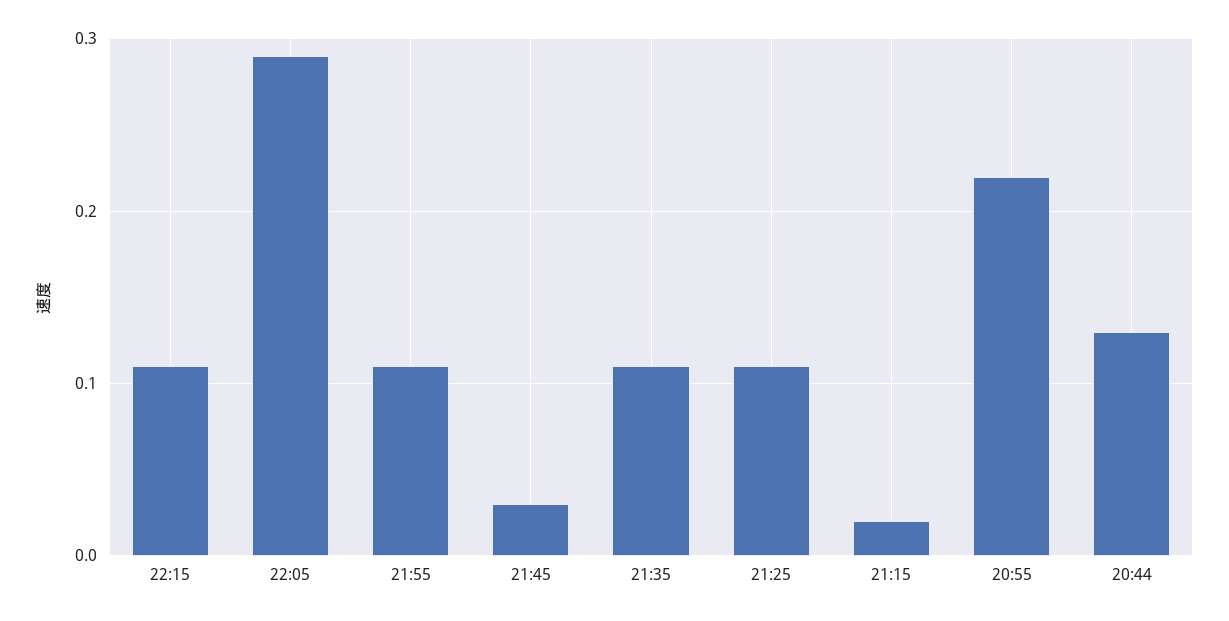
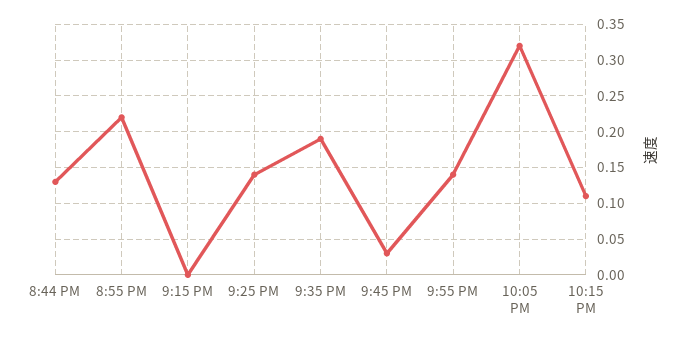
22:05: 0.29 -> 0.32
21:55: 0.11 -> 0.14
21:35: 0.11 -> 0.19
21:25: 0.11 -> 0.14
21:15: 0.02 -> 0

